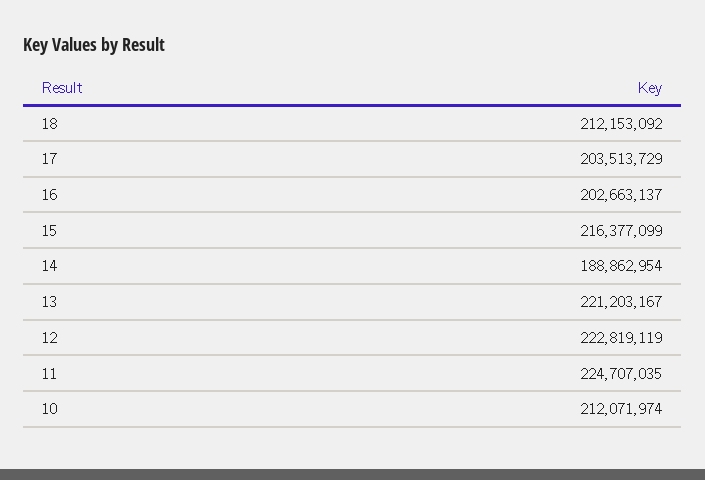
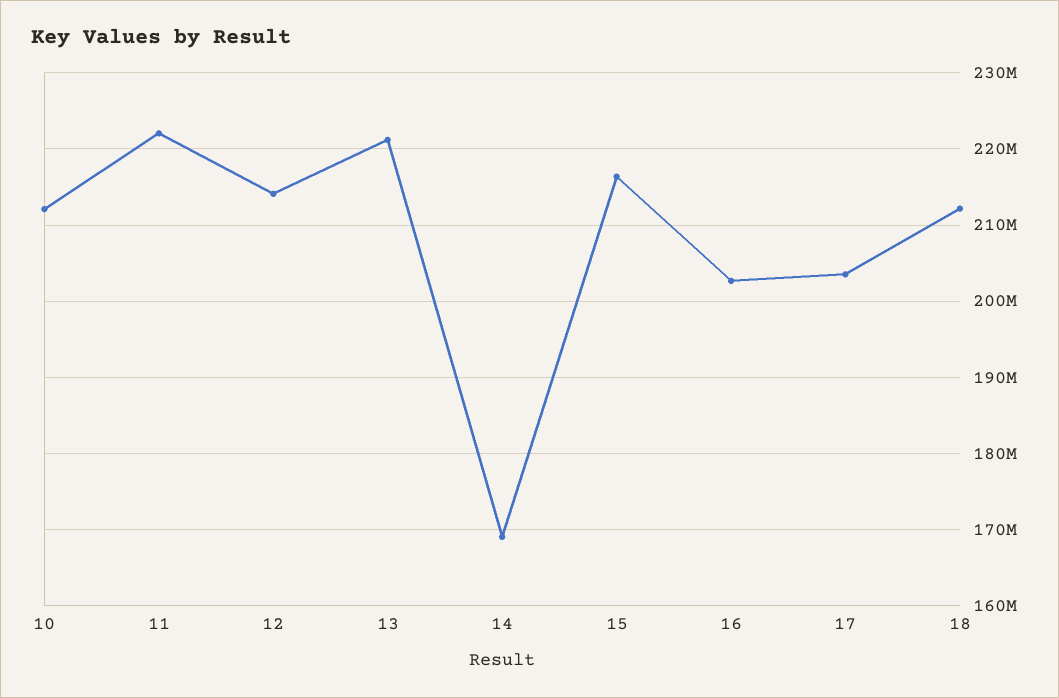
14: 188862954 -> 169000000
12: 222819119 -> 214000000
11: 224707035 -> 222000000

